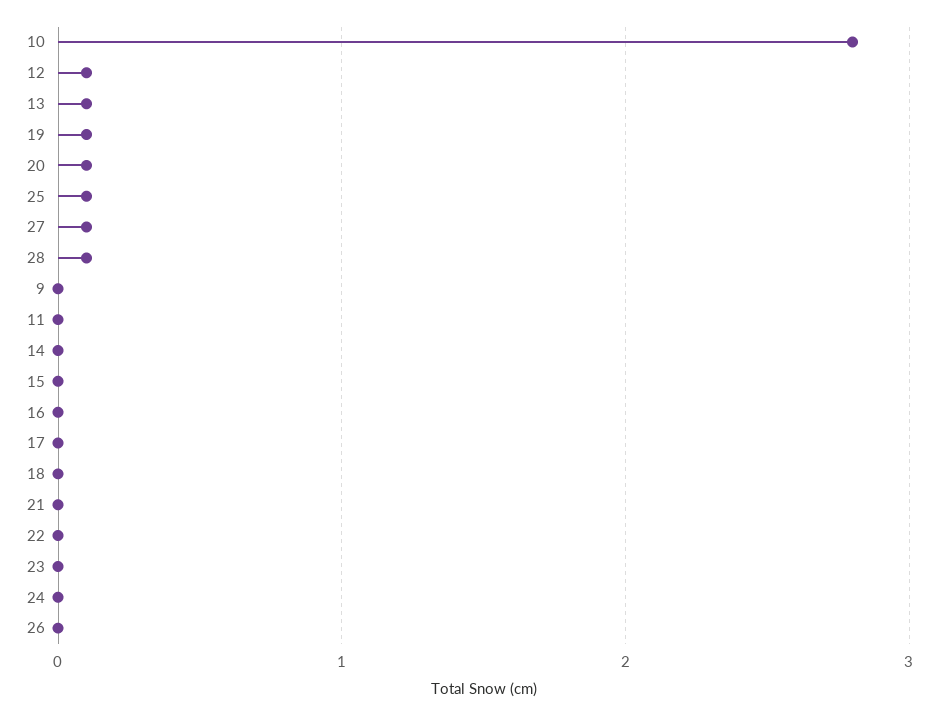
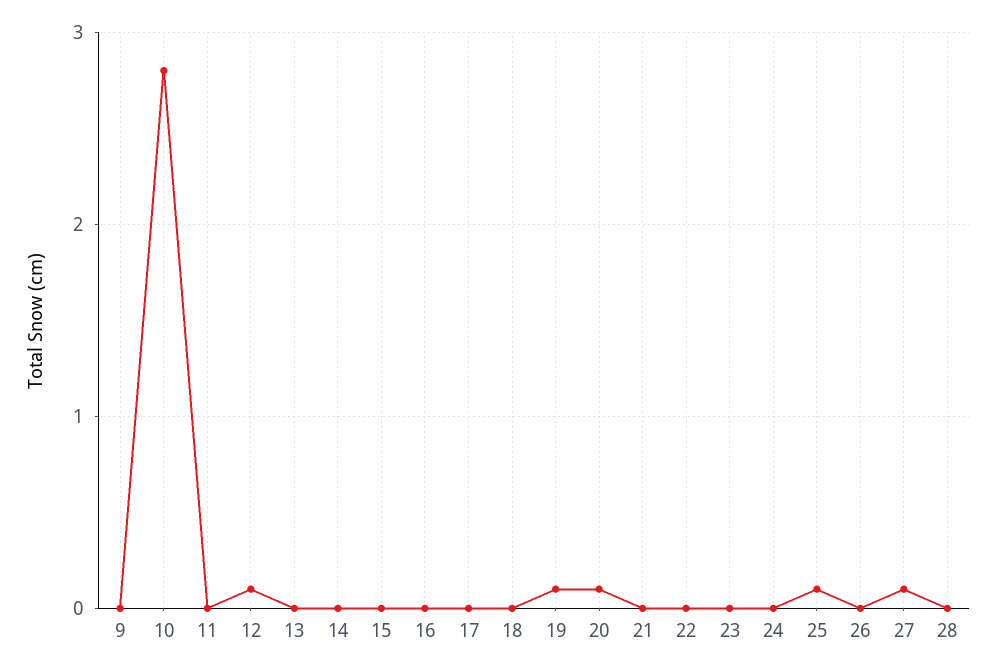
13: 0.1 -> 0
28: 0.1 -> 0

